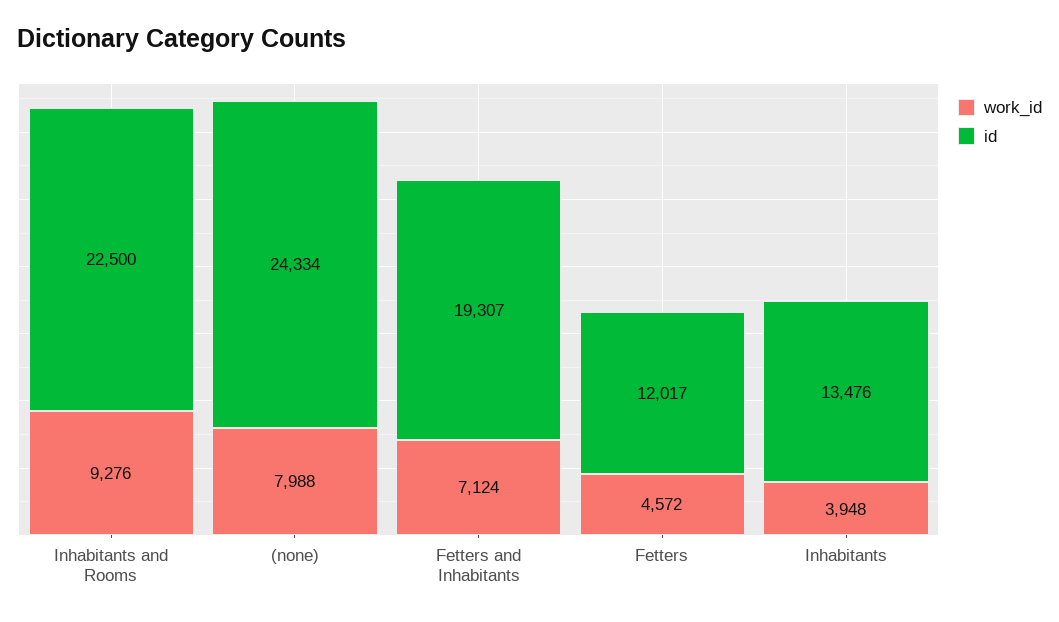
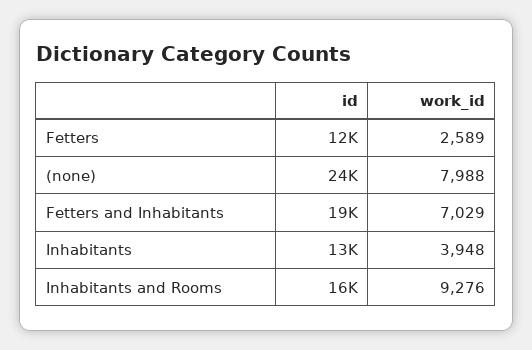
id, Inhabitants and Rooms: 22500 -> 16000
work_id, Fetters and Inhabitants: 7124 -> 7029
work_id, Fetters: 4572 -> 2589

